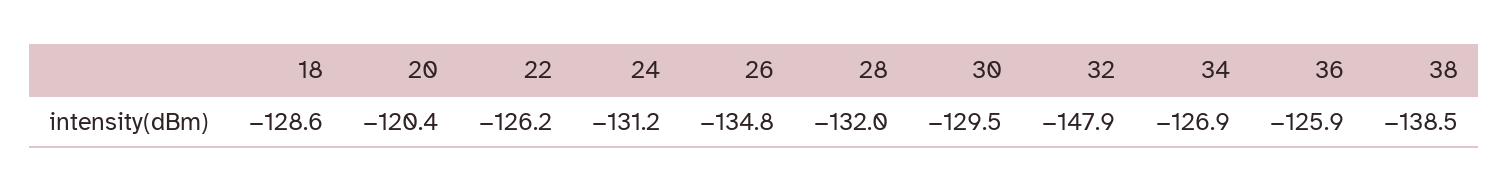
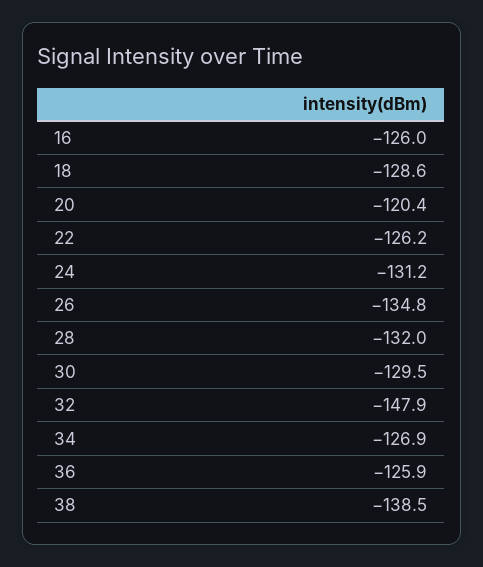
16: none -> -126

